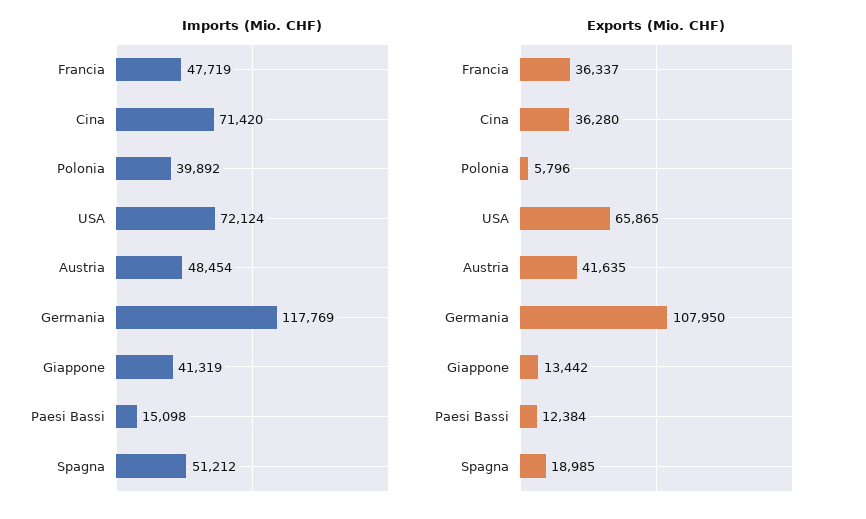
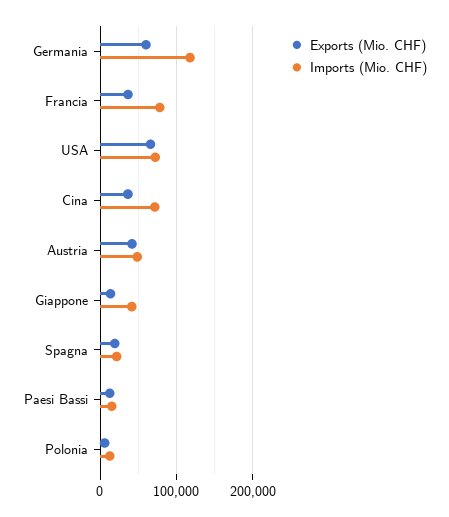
Imports (Mio. CHF), Francia: 47719 -> 80000
Imports (Mio. CHF), Polonia: 39892 -> 10000
Imports (Mio. CHF), Spagna: 51212 -> 20000
Exports (Mio. CHF), Germania: 107950 -> 60000

